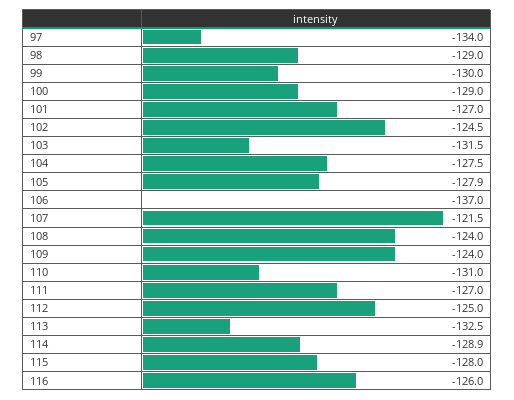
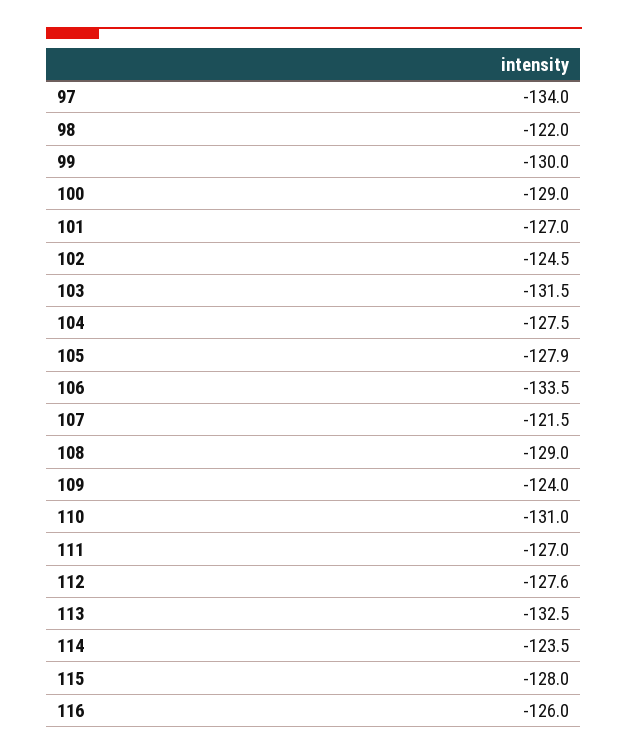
98: -129 -> -122
106: -137 -> -133.5
108: -124 -> -129
112: -125 -> -127.6
114: -128.9 -> -123.5

